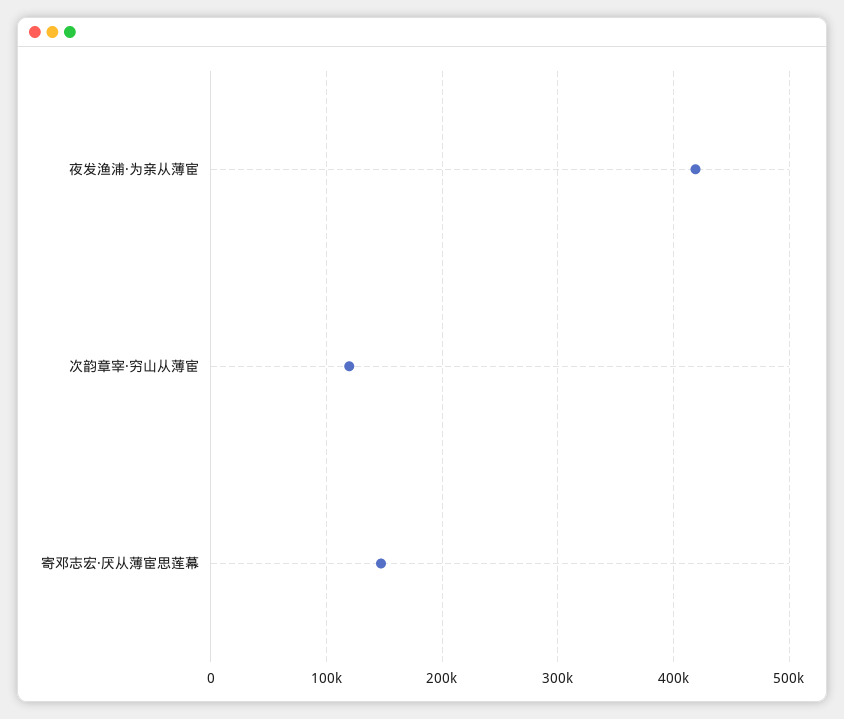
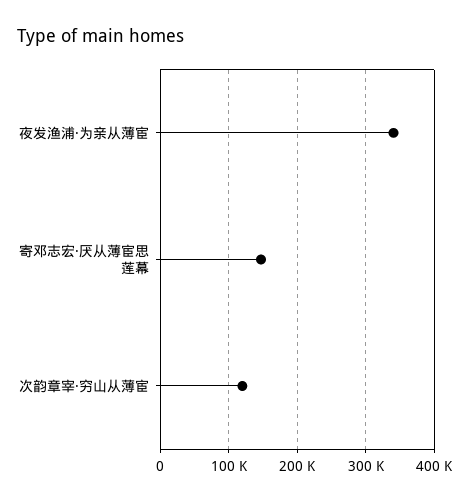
夜发渔浦·为亲从薄宦: 420000 -> 340000

